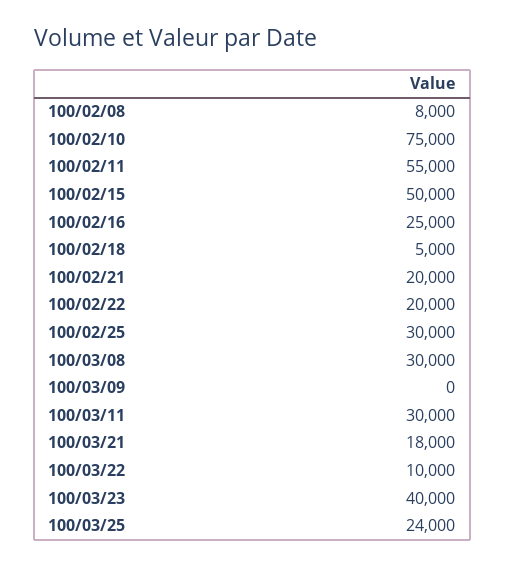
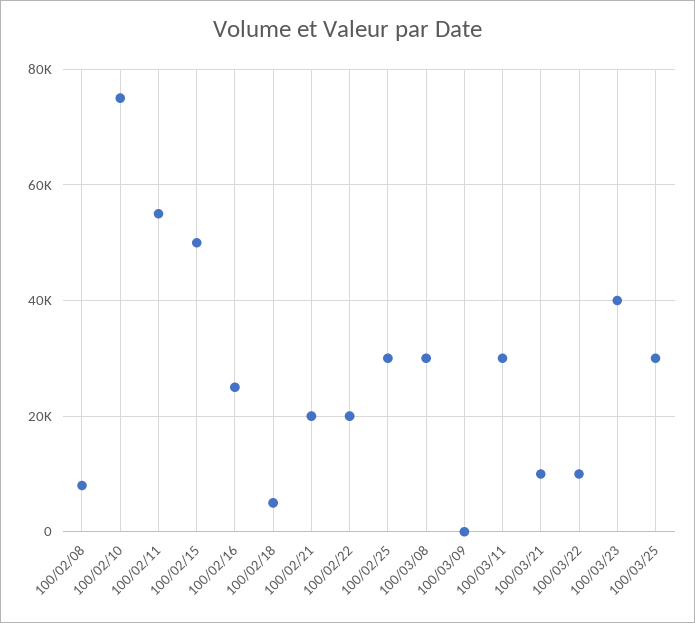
100/03/21: 18000 -> 10000
100/03/25: 24000 -> 30000

